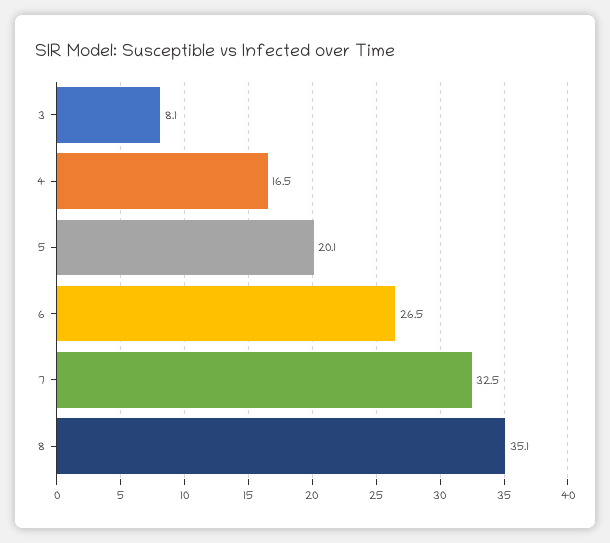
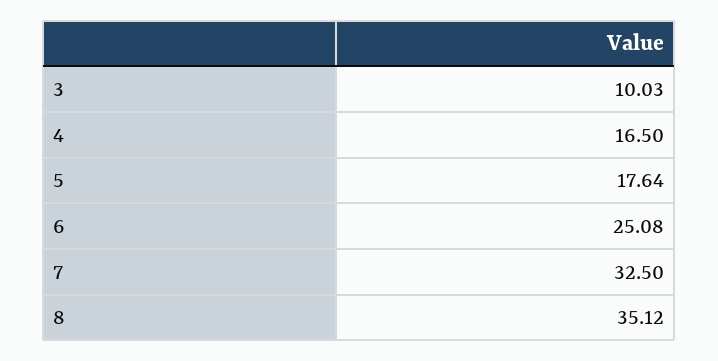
3: 8.1 -> 10.03
5: 20.1 -> 17.64
6: 26.5 -> 25.08

